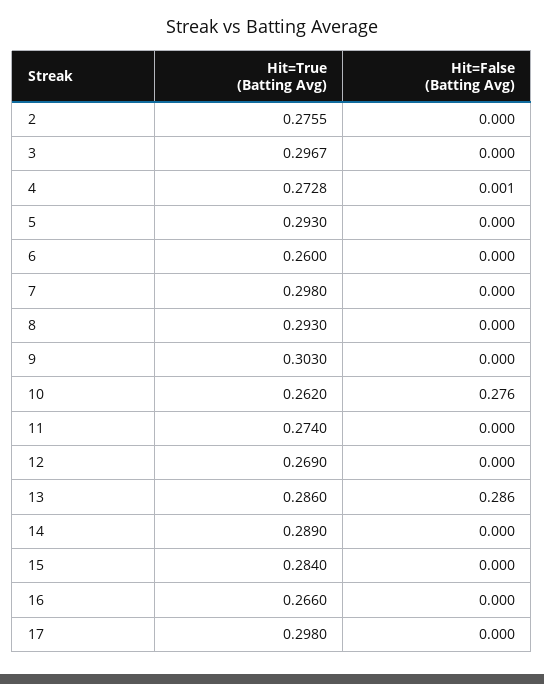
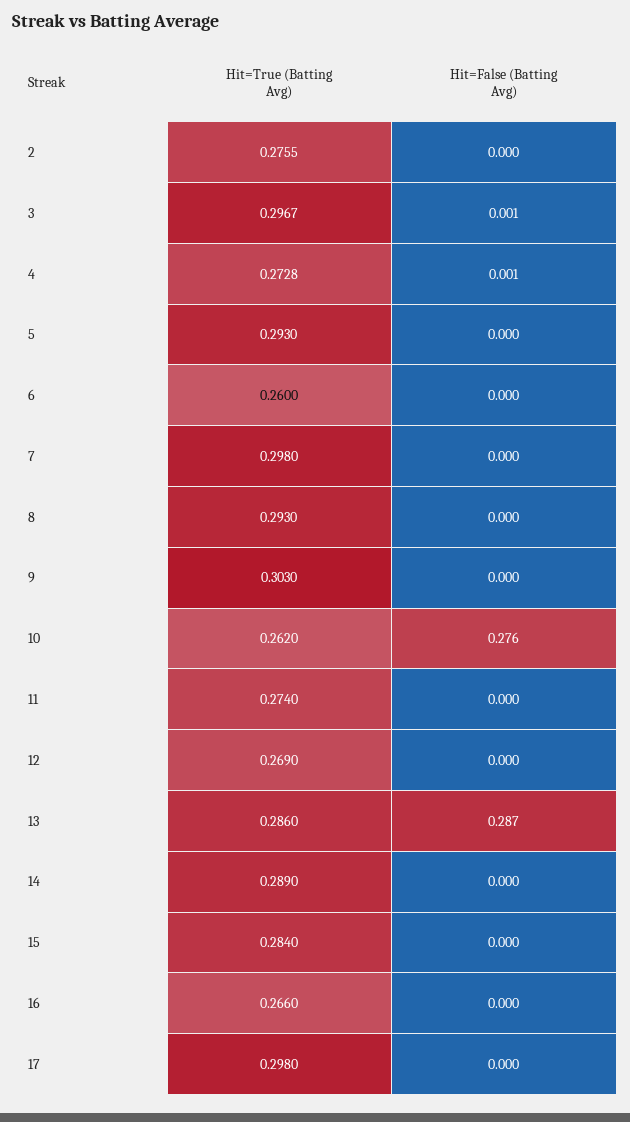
Hit=False (Batting Avg), 3: 0 -> 0.001
Hit=False (Batting Avg), 13: 0.286 -> 0.287

